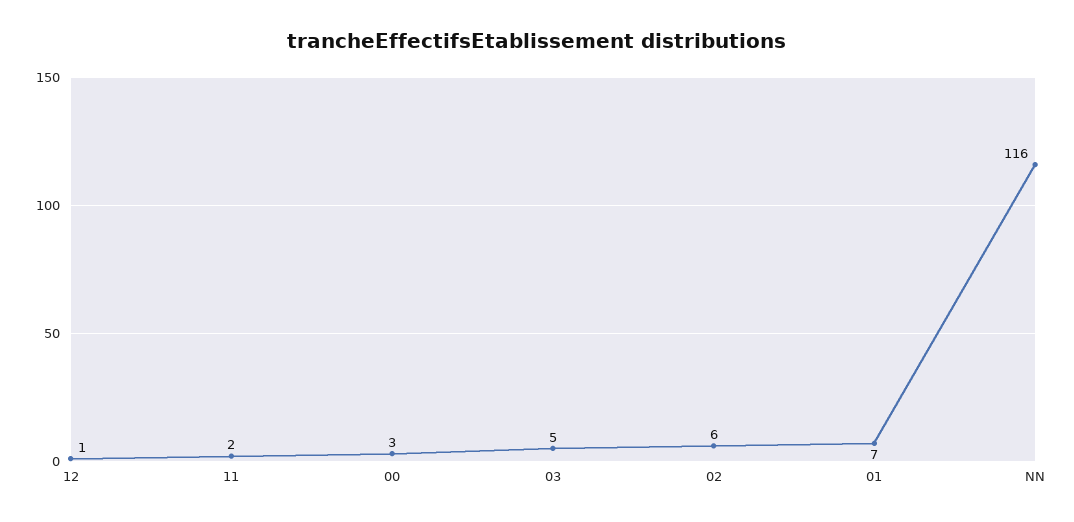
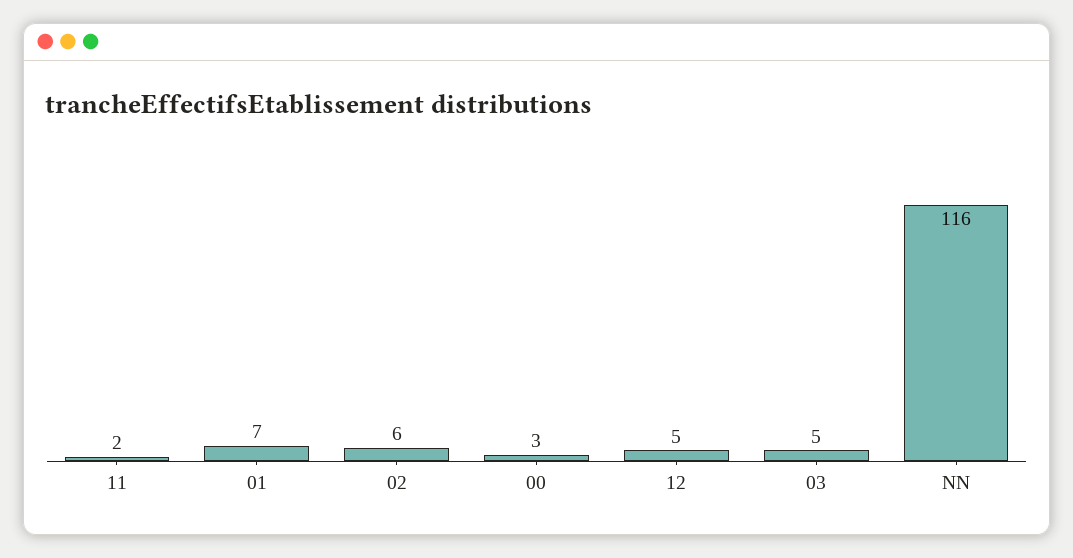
12: 1 -> 5

